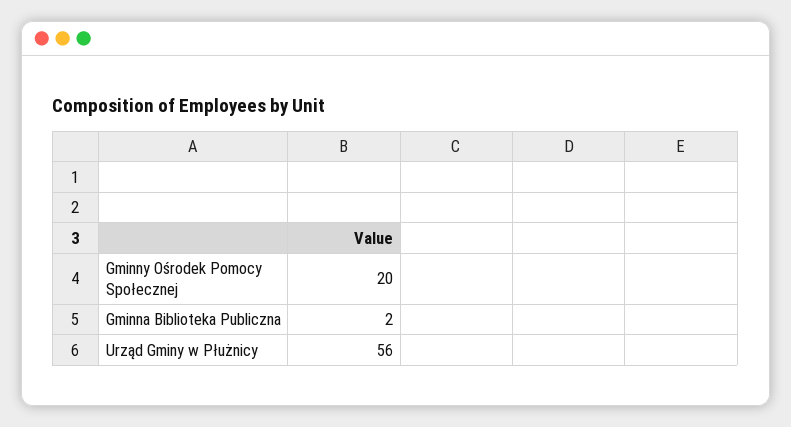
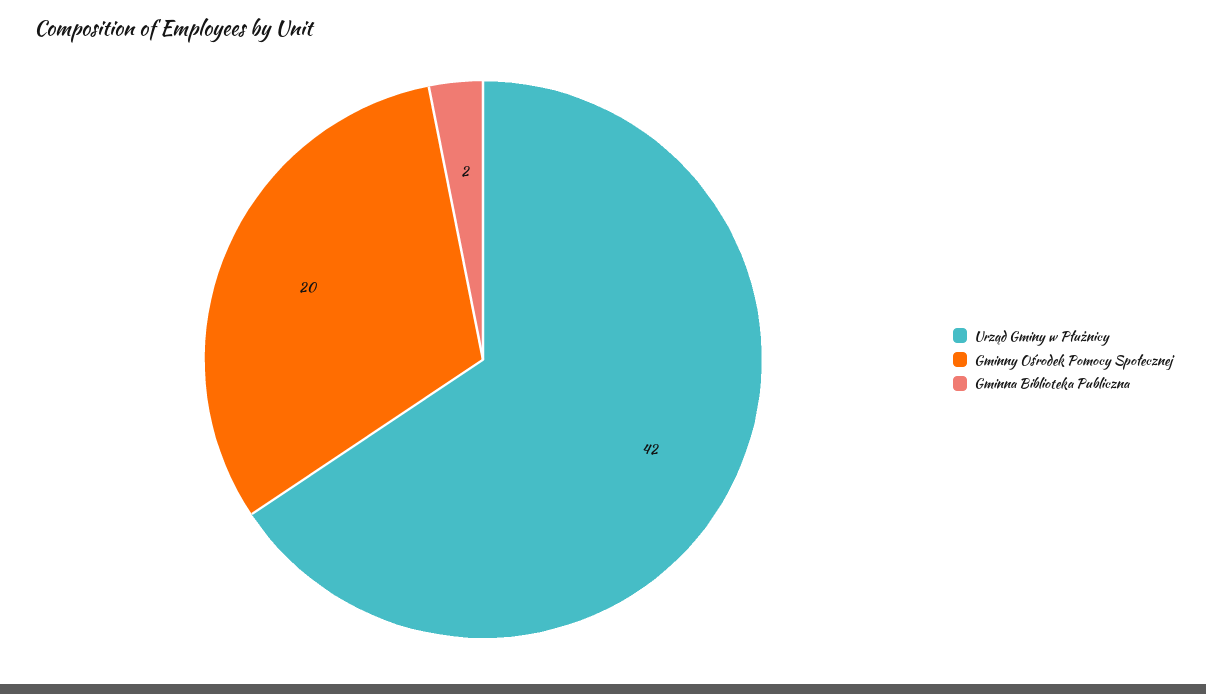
Urząd Gminy w Płużnicy: 56 -> 42

